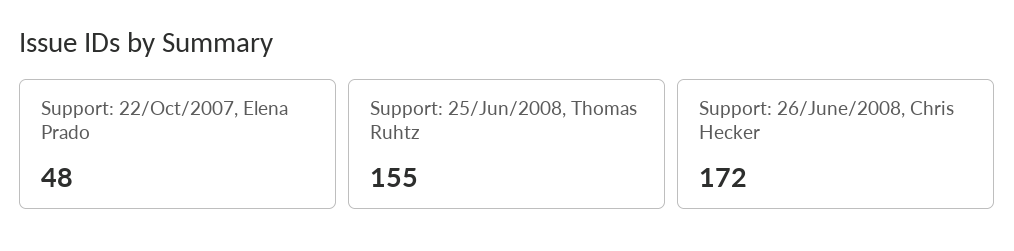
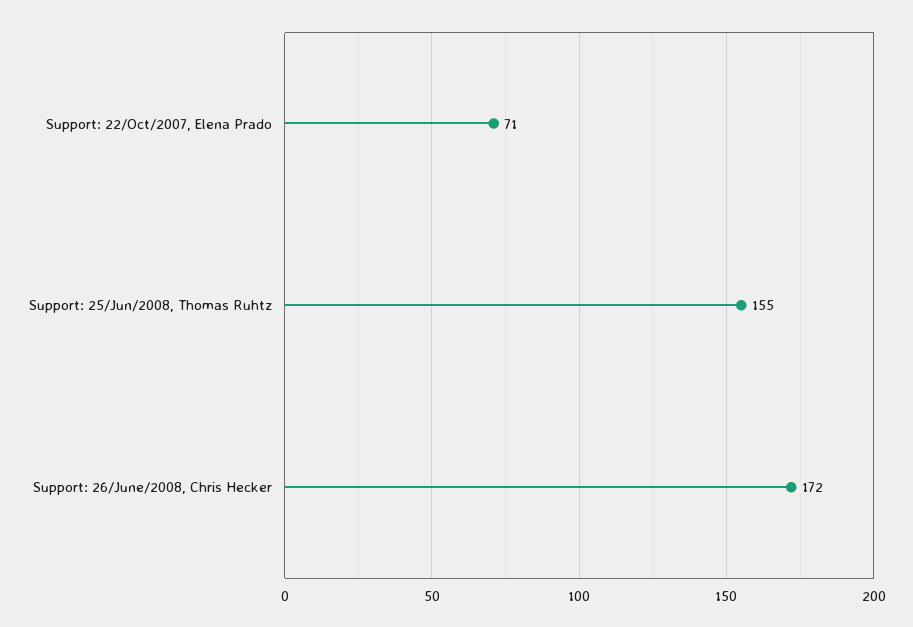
Support: 22/Oct/2007, Elena Prado: 48 -> 71

